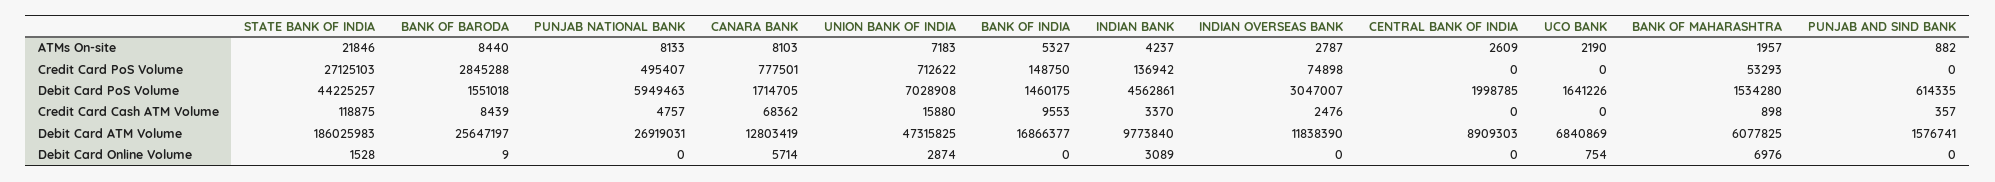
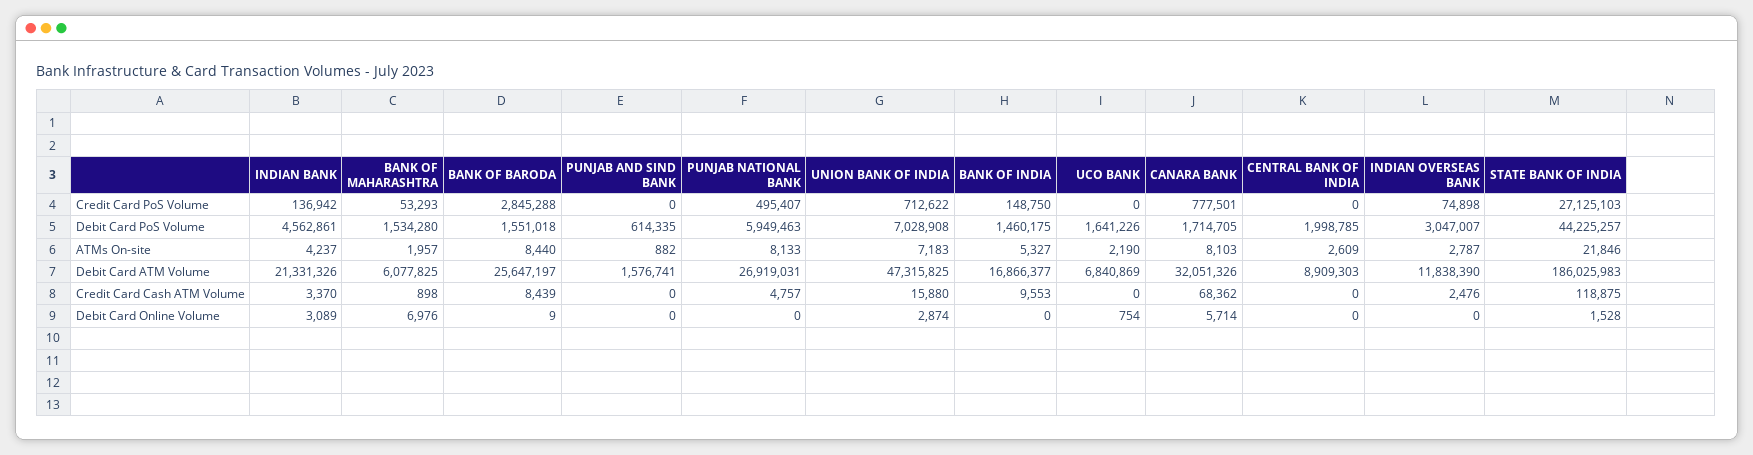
PUNJAB AND SIND BANK, Credit Card Cash ATM Volume: 357 -> 0
CANARA BANK, Debit Card ATM Volume: 12803419 -> 32051326
INDIAN BANK, Debit Card ATM Volume: 9773840 -> 21331326

